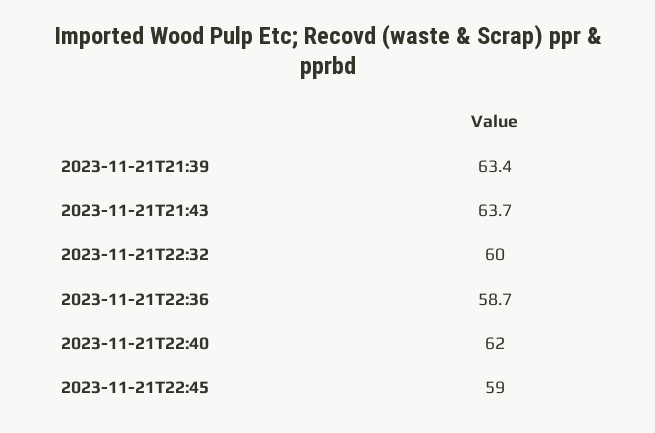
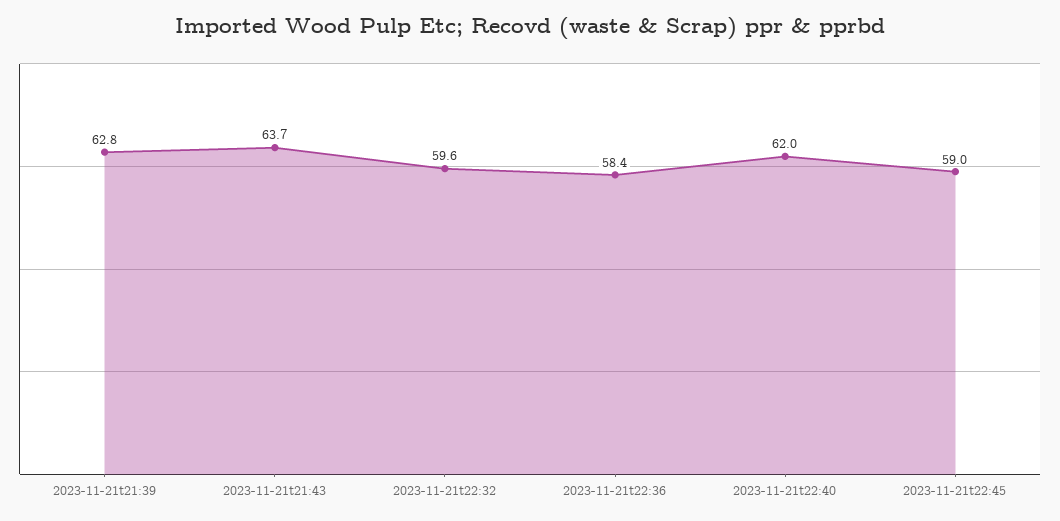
2023-11-21T21:39: 63.4 -> 62.8
2023-11-21T22:32: 60 -> 59.6
2023-11-21T22:36: 58.7 -> 58.4

